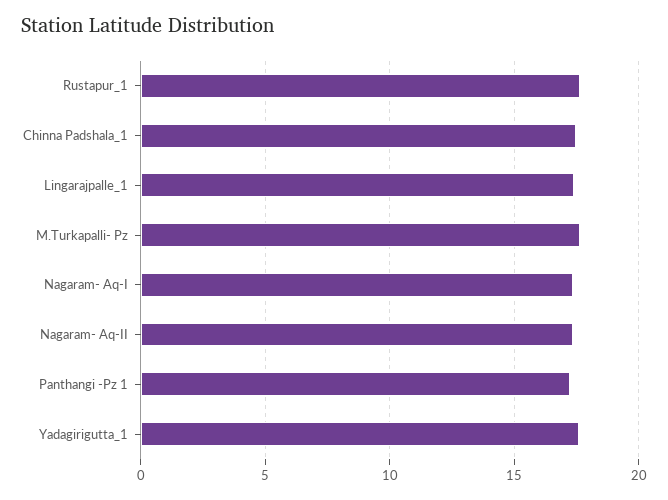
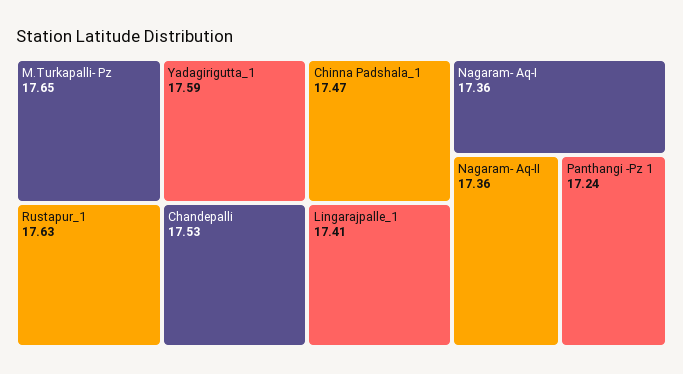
Chandepalli: none -> 17.53

